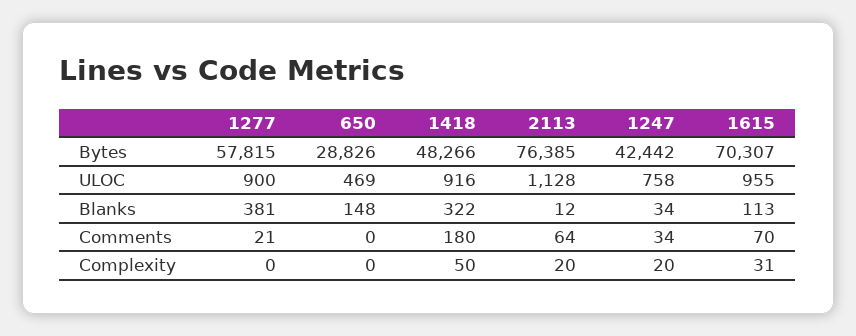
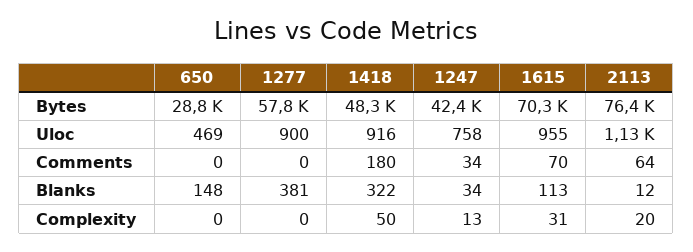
1277, Comments: 21 -> 0
1247, Complexity: 20 -> 13

